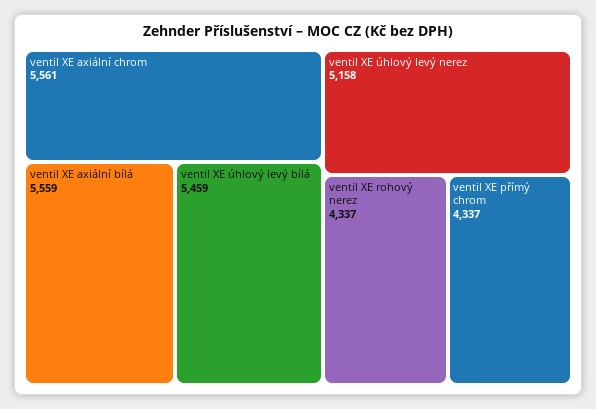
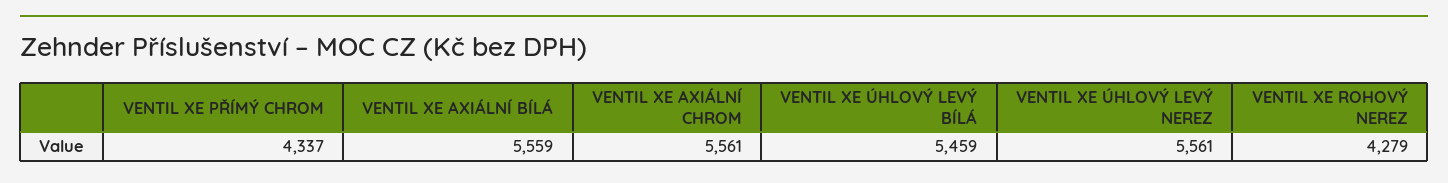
ventil XE úhlový levý nerez: 5158 -> 5561
ventil XE rohový nerez: 4337 -> 4279

